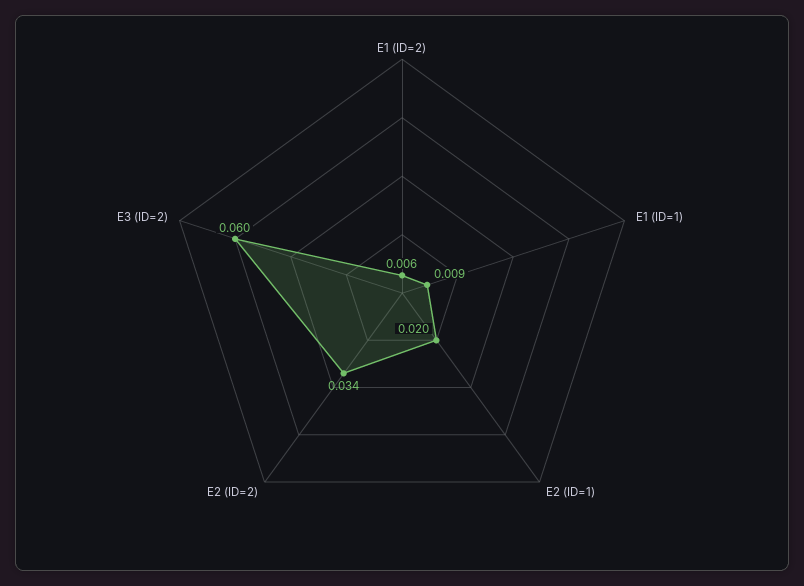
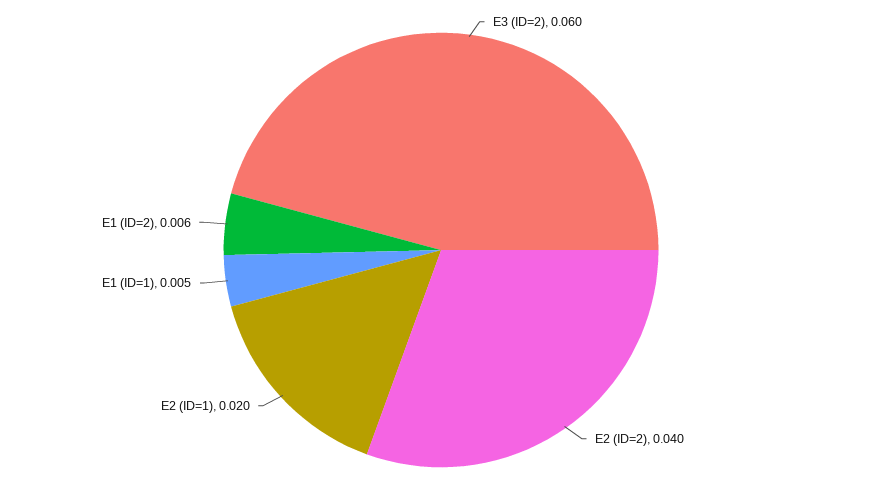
E1 (ID=1): 0.009 -> 0.005
E2 (ID=2): 0.034 -> 0.04

